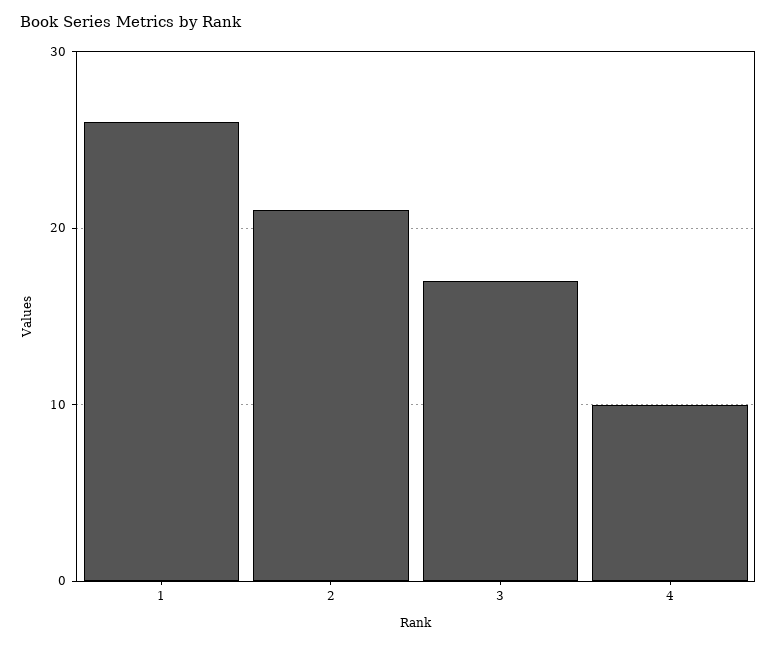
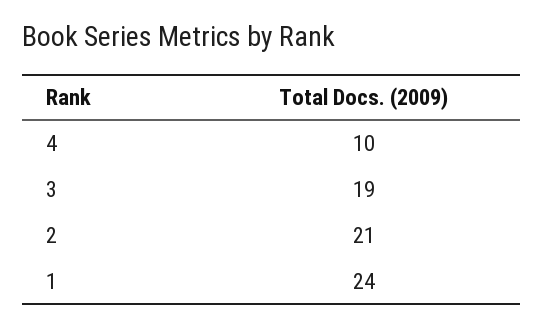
1: 26 -> 24
3: 17 -> 19

